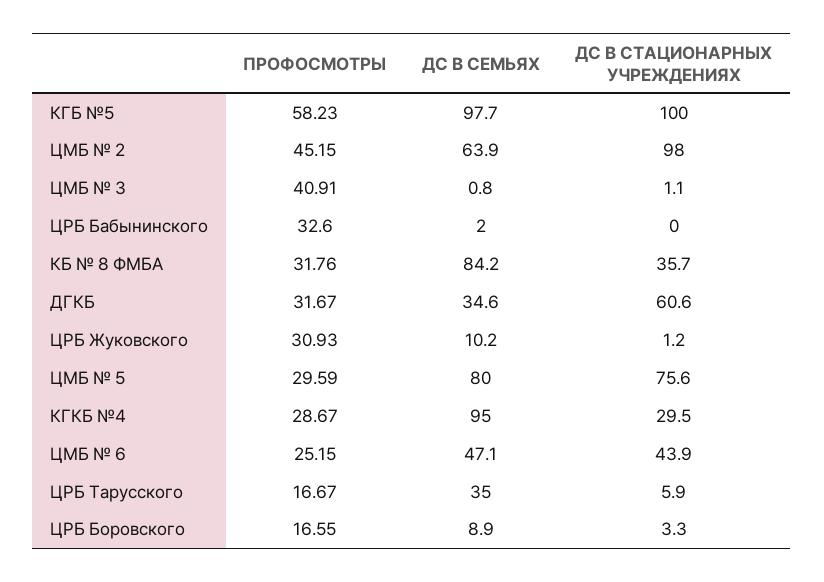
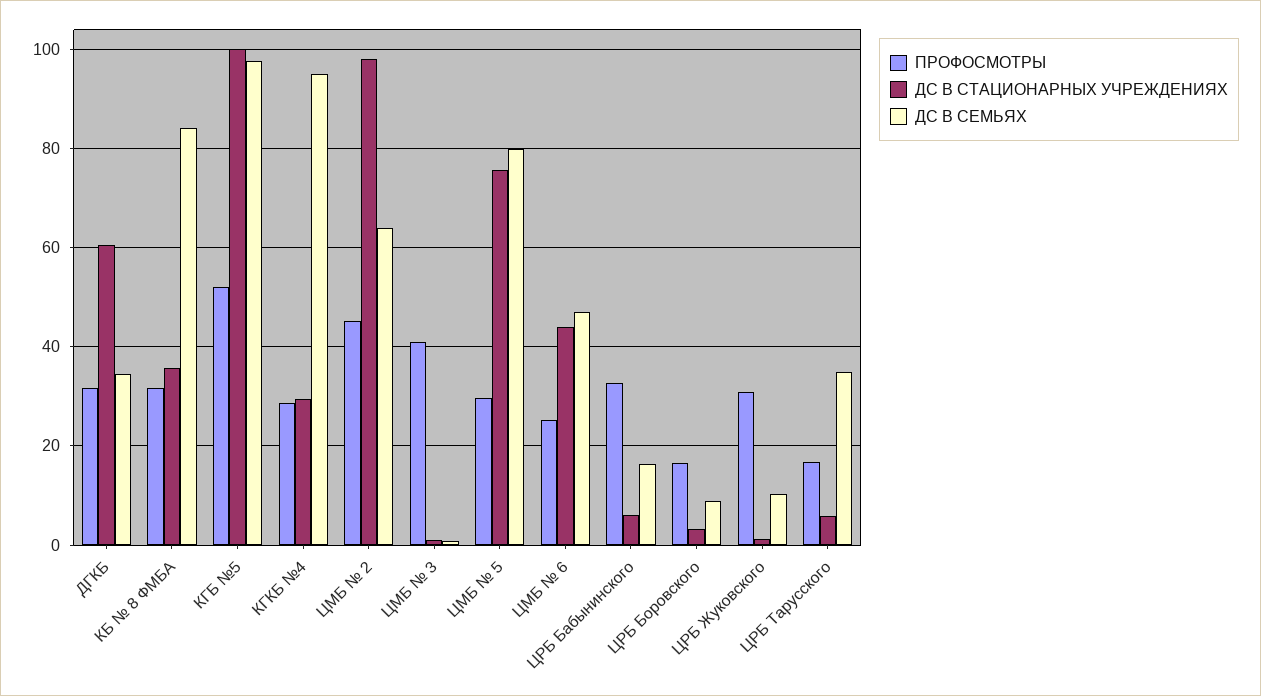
ПРОФОСМОТРЫ, КГБ №5: 58.23 -> 52
ДС В СЕМЬЯХ, ЦРБ Бабынинского: 2 -> 16
ДС В СТАЦИОНАРНЫХ УЧРЕЖДЕНИЯХ, ЦРБ Бабынинского: 0 -> 6

